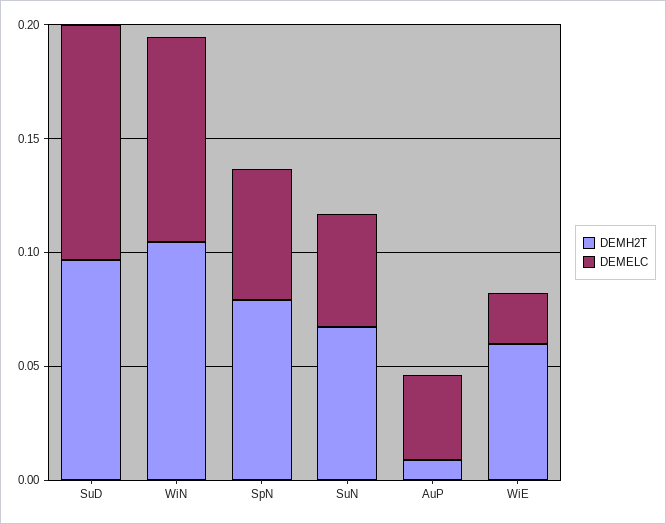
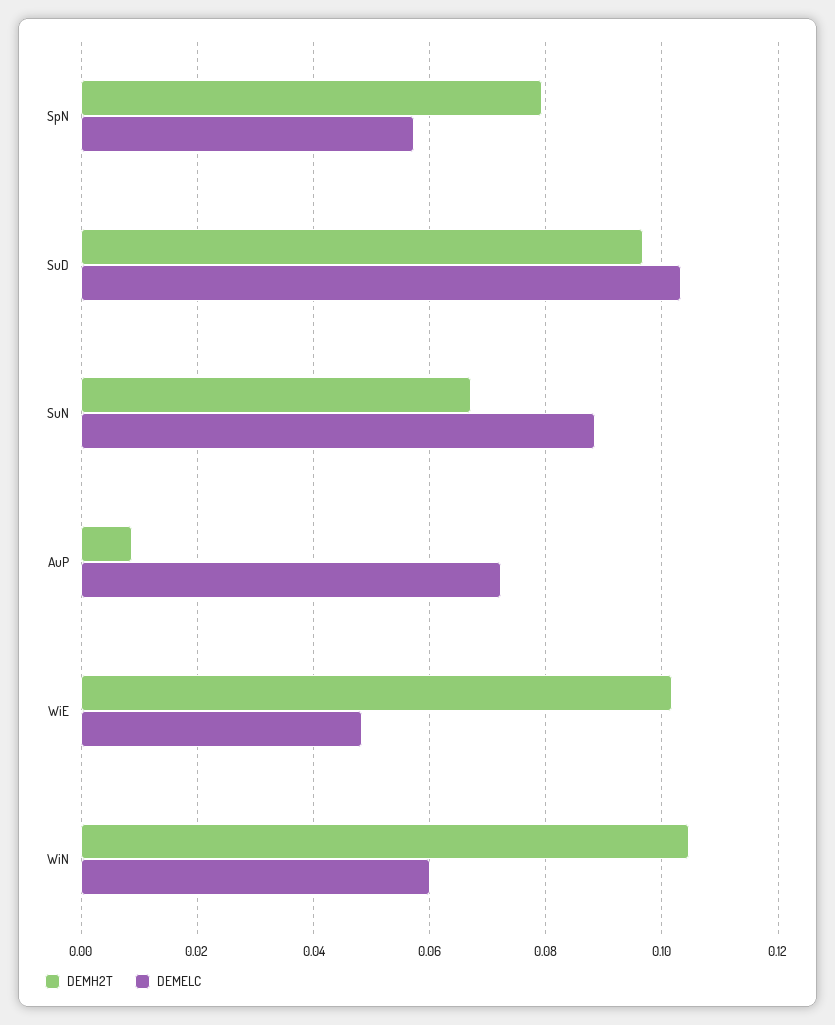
DEMELC, WiN: 0.09 -> 0.06
DEMELC, SuN: 0.05 -> 0.088
DEMELC, AuP: 0.04 -> 0.072
DEMH2T, WiE: 0.06 -> 0.102
DEMELC, WiE: 0.02 -> 0.048

